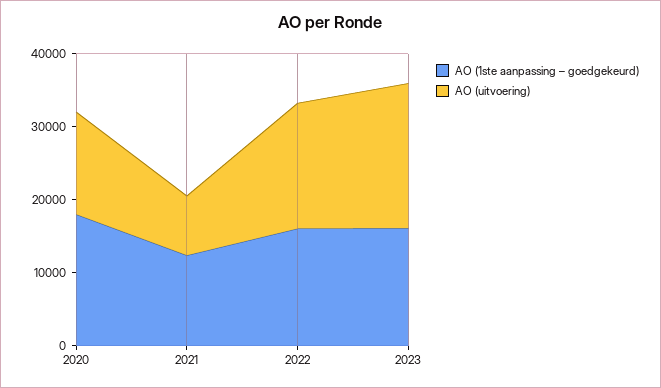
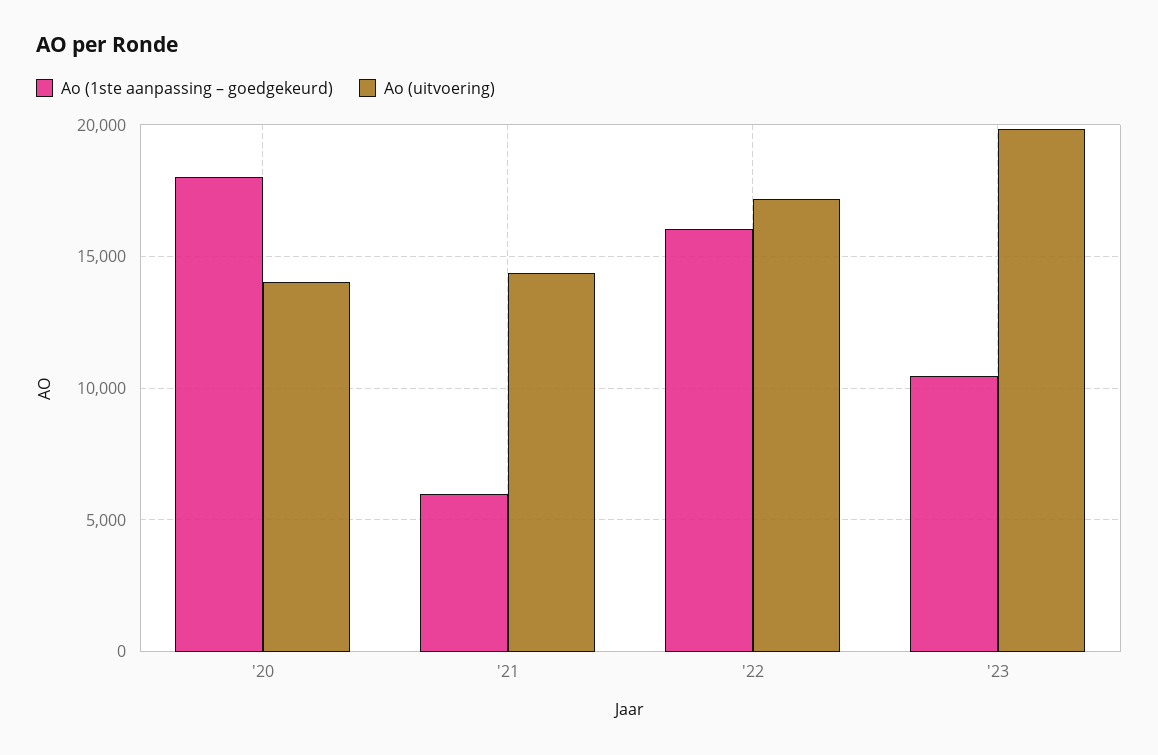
AO (1ste aanpassing – goedgekeurd), 2021: 12000 -> 6000
AO (uitvoering), 2021: 8000 -> 14500
AO (1ste aanpassing – goedgekeurd), 2023: 16000 -> 10500

